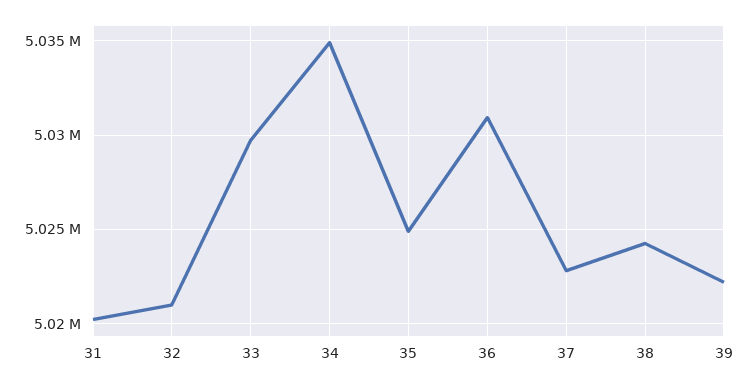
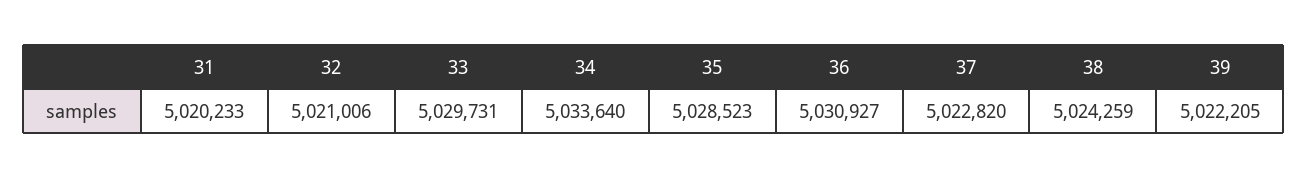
34: 5035000 -> 5033640
35: 5025000 -> 5028523

